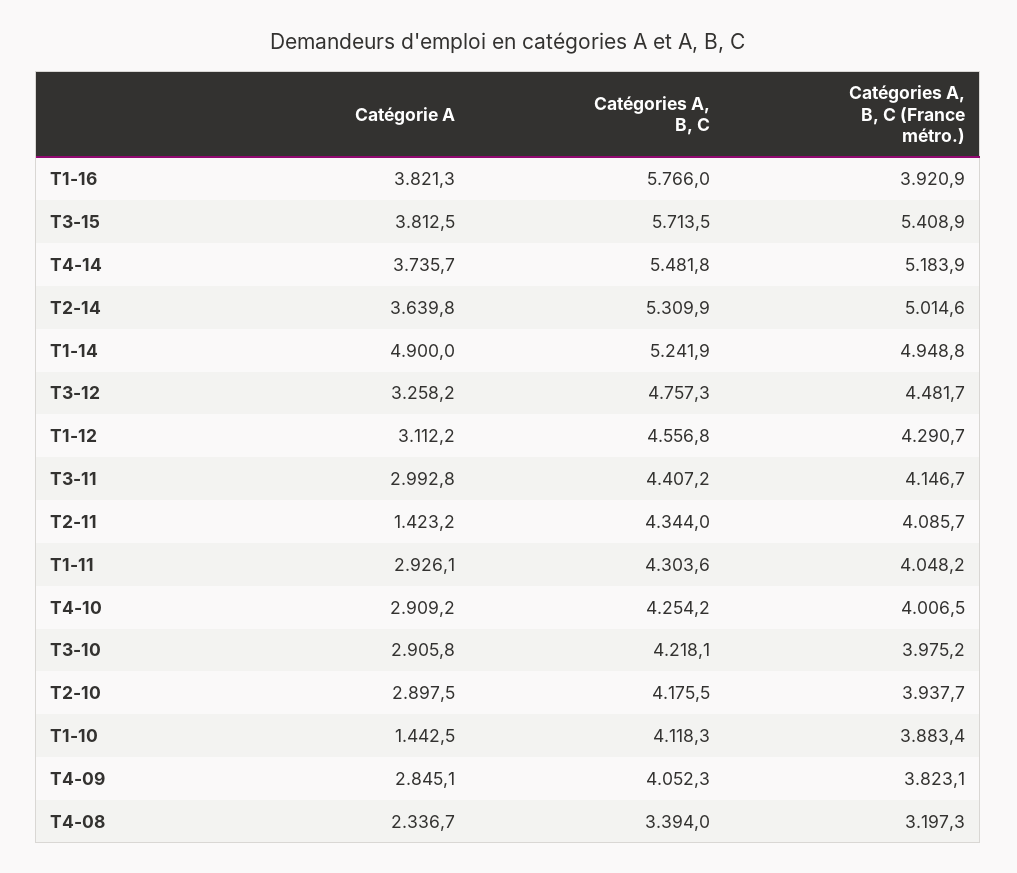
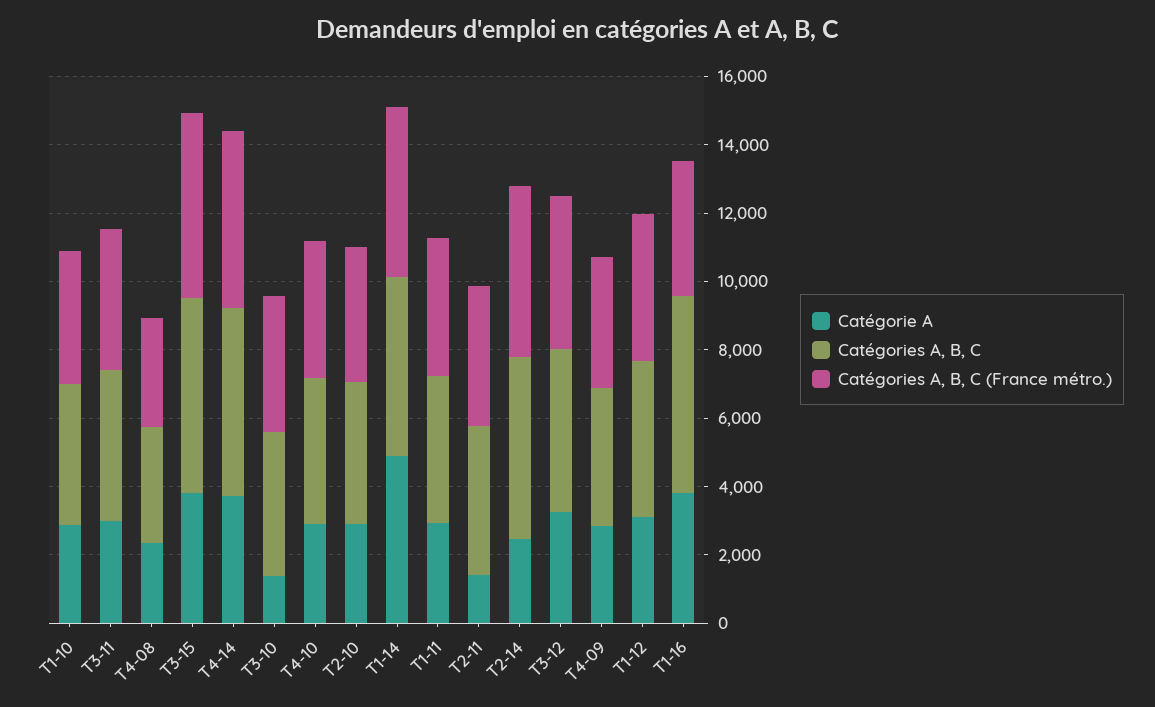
Catégorie A, T2-14: 3639.8 -> 2500
Catégorie A, T3-10: 2905.8 -> 1500
Catégorie A, T1-10: 1442.5 -> 3000

